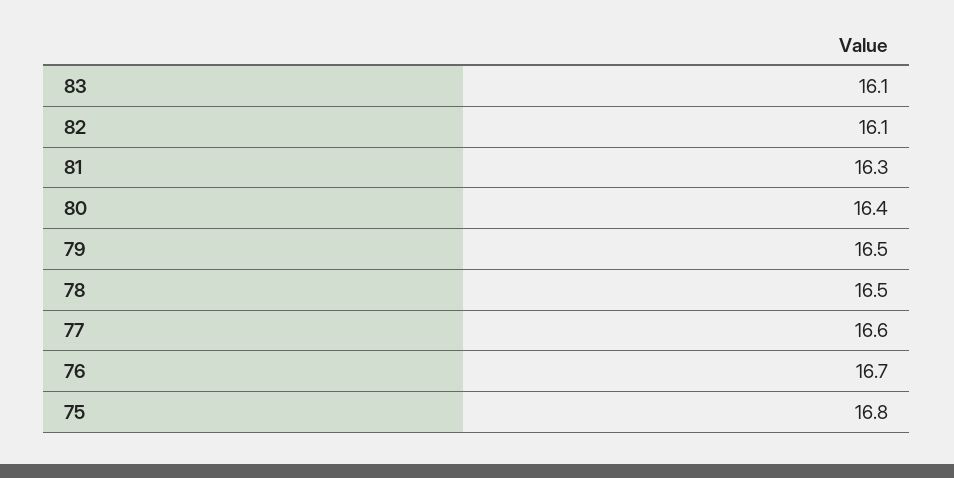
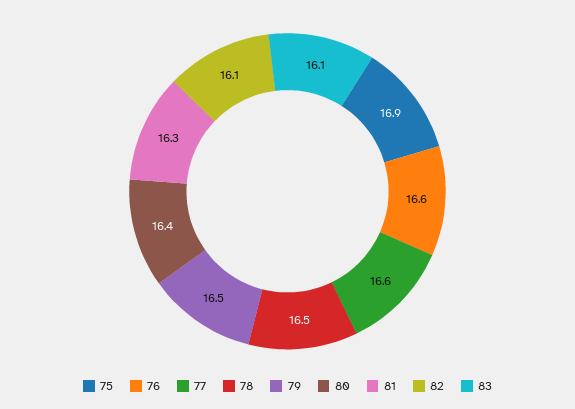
76: 16.7 -> 16.6
75: 16.8 -> 16.9

